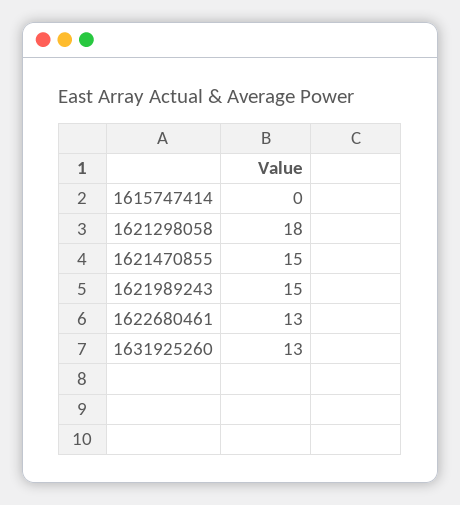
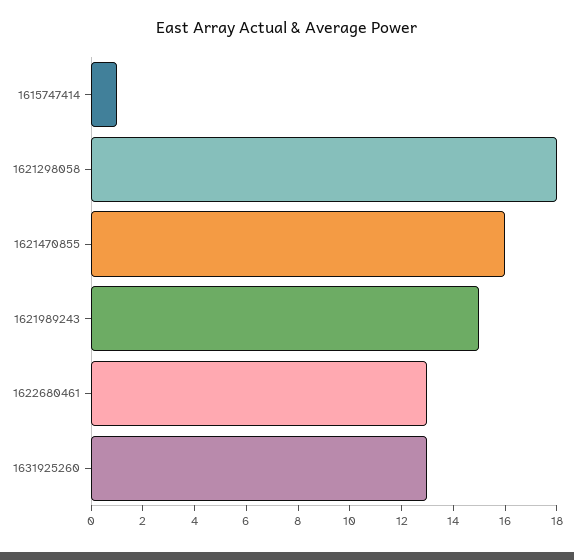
1615747414: 0 -> 1
1621470855: 15 -> 16

